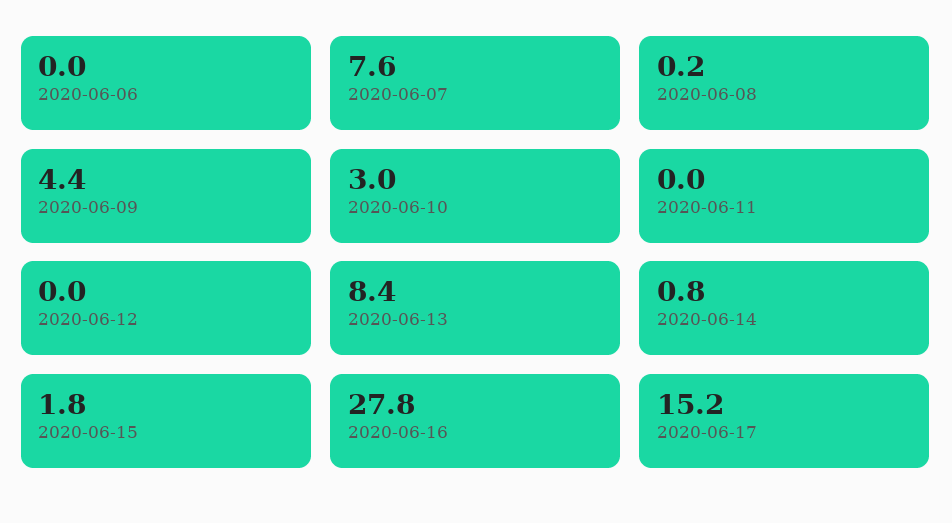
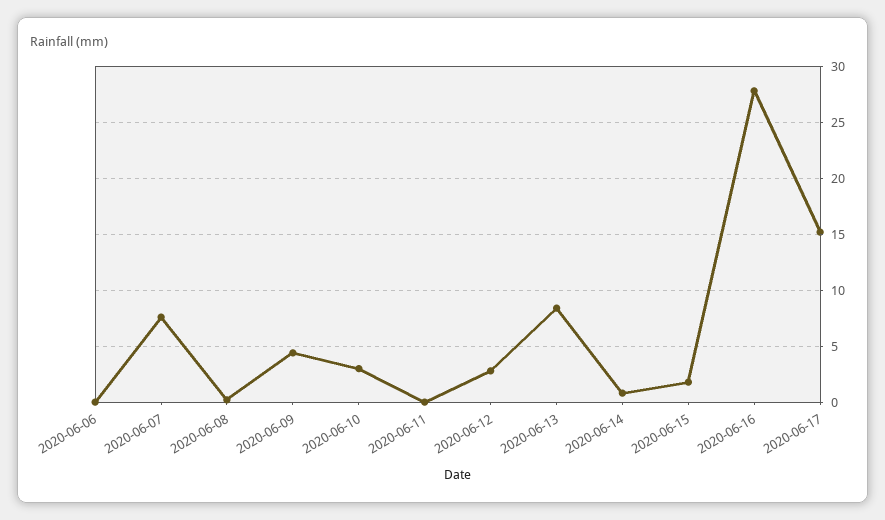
2020-06-12: 0 -> 3

